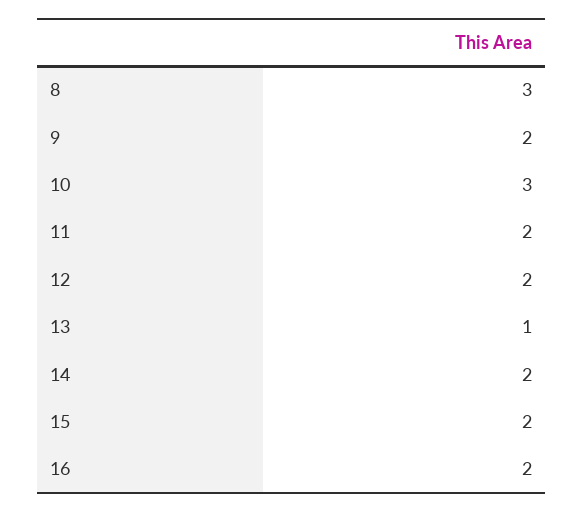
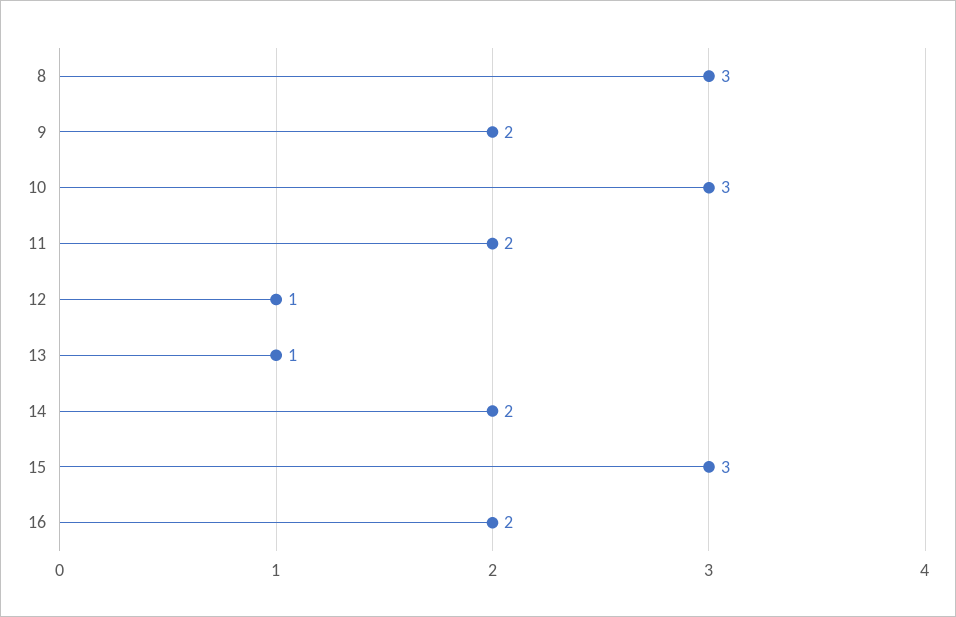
12: 2 -> 1
15: 2 -> 3

